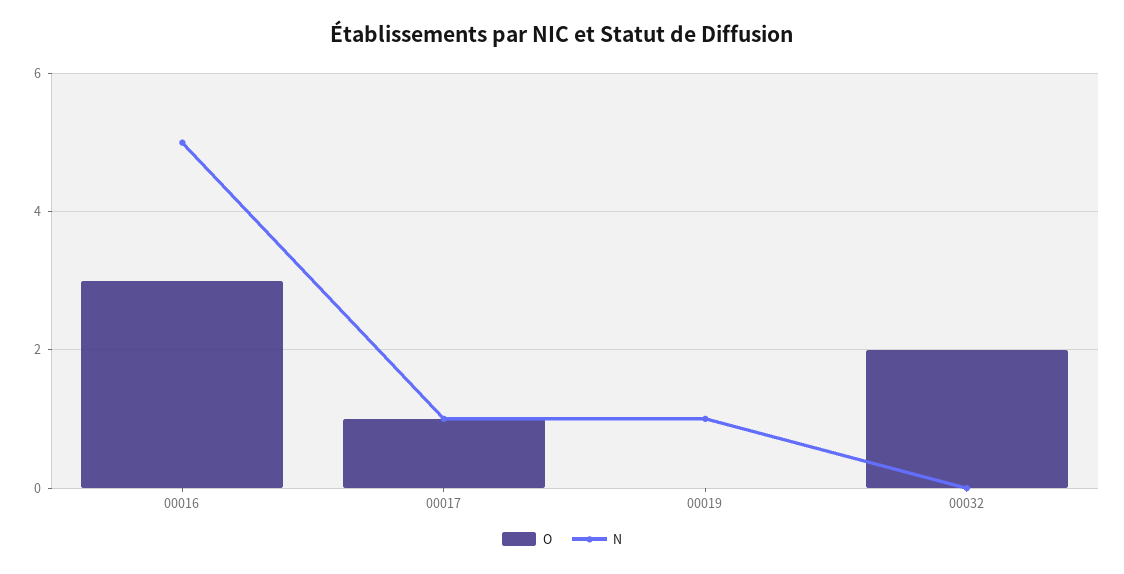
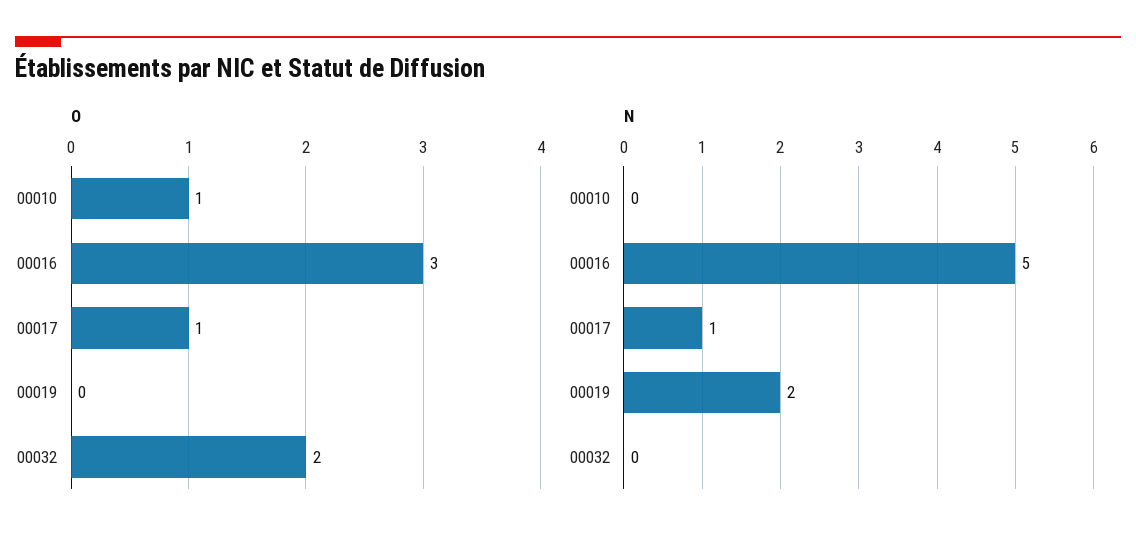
N, 00019: 1 -> 2
O, 00010: none -> 1
N, 00010: none -> 0

